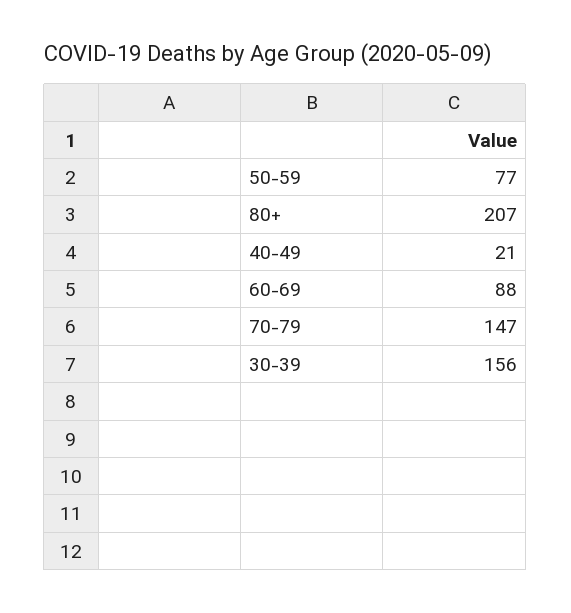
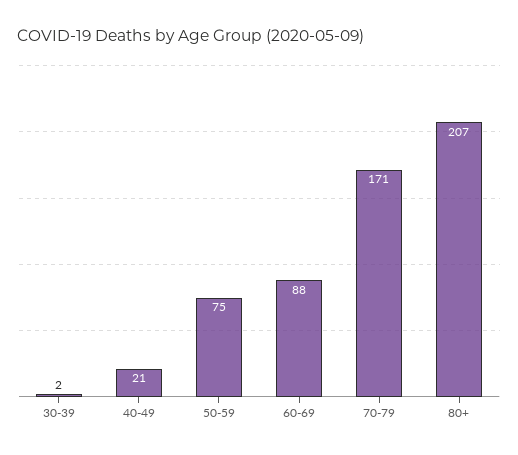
50-59: 77 -> 75
70-79: 147 -> 171
30-39: 156 -> 2

